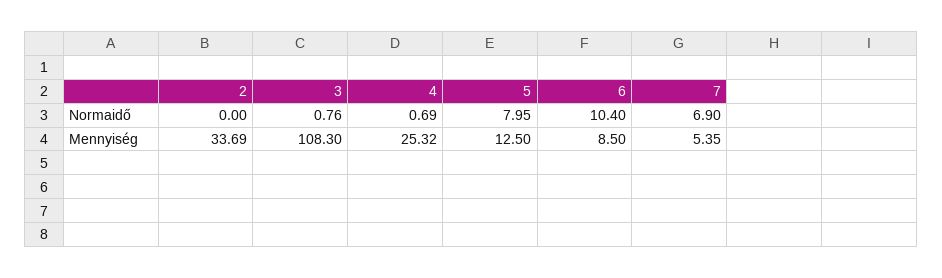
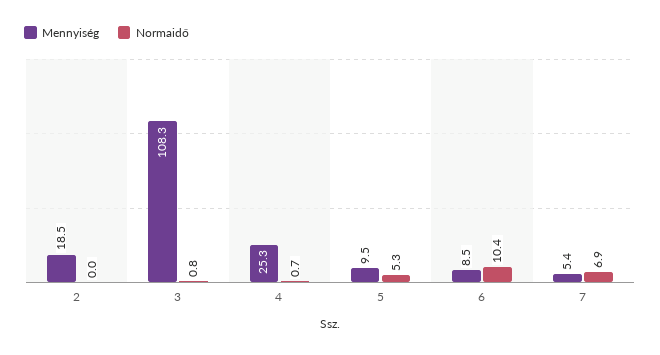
Normaidő, 5: 7.95 -> 5.3
Mennyiség, 2: 33.69 -> 18.5
Mennyiség, 5: 12.5 -> 9.5

